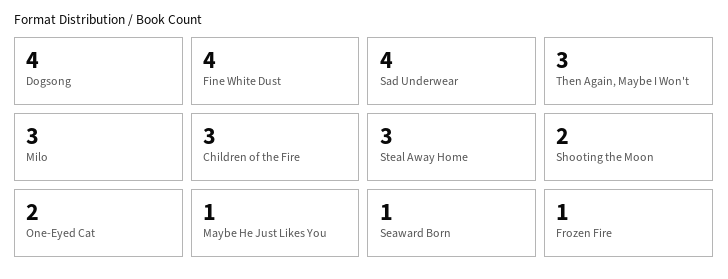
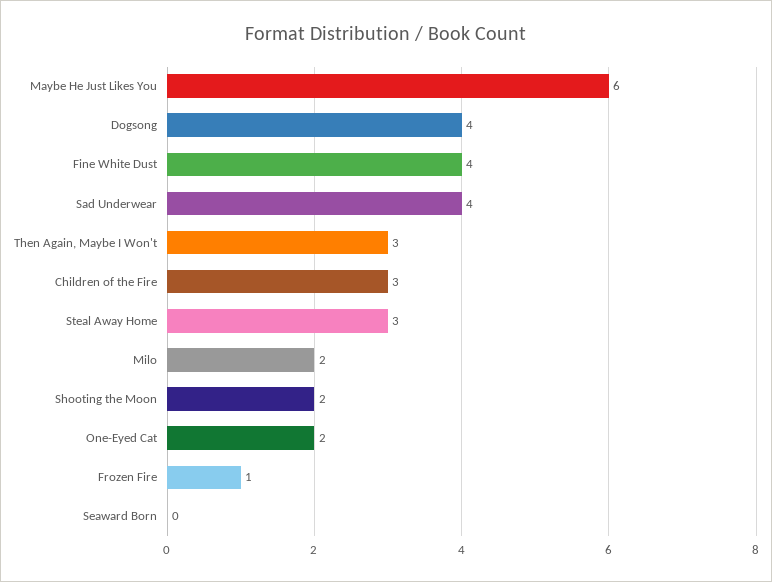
Milo: 3 -> 2
Maybe He Just Likes You: 1 -> 6
Seaward Born: 1 -> 0

